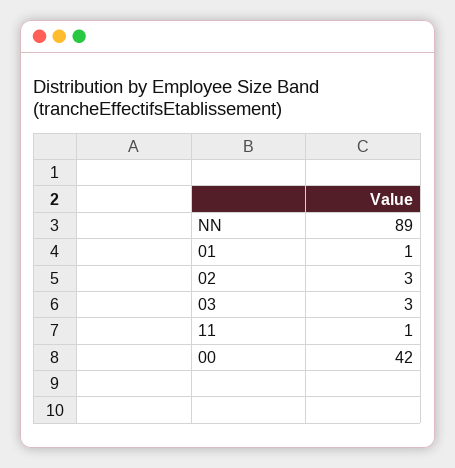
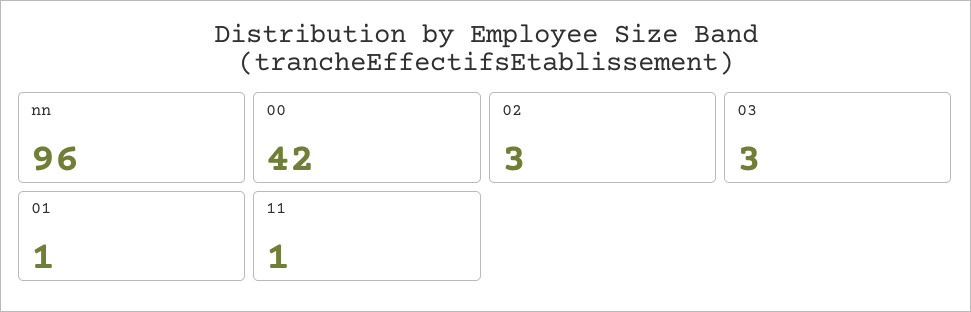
NN: 89 -> 96

